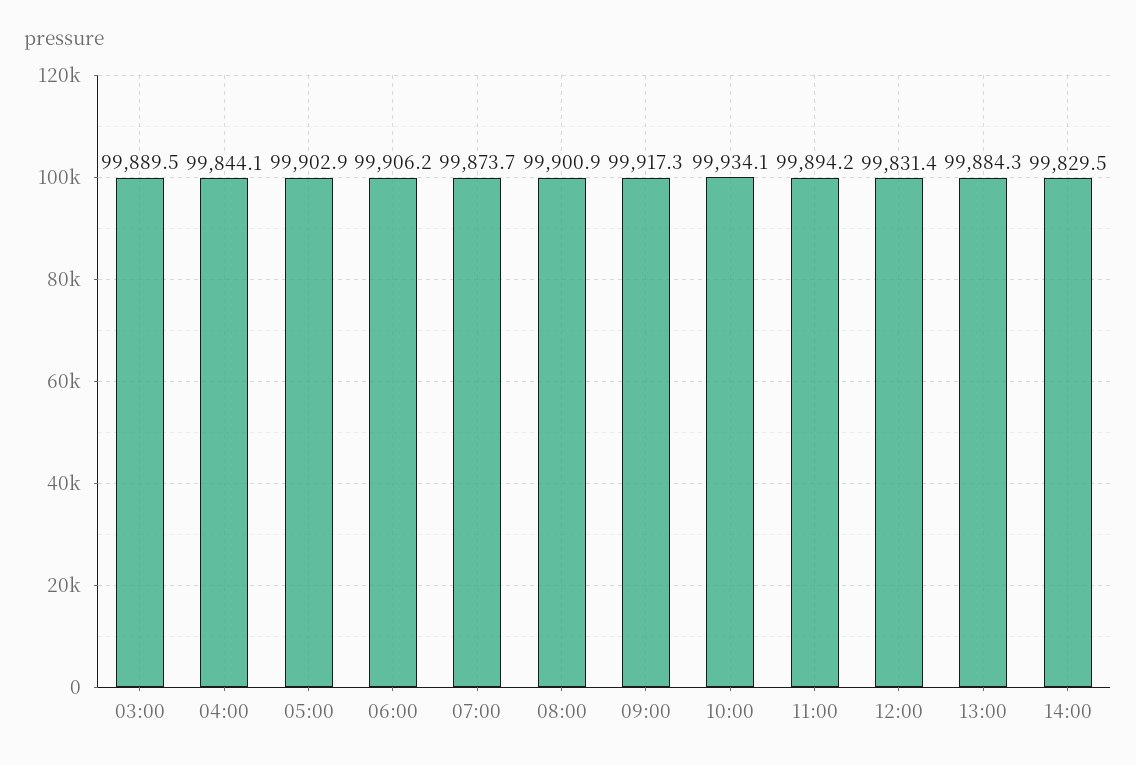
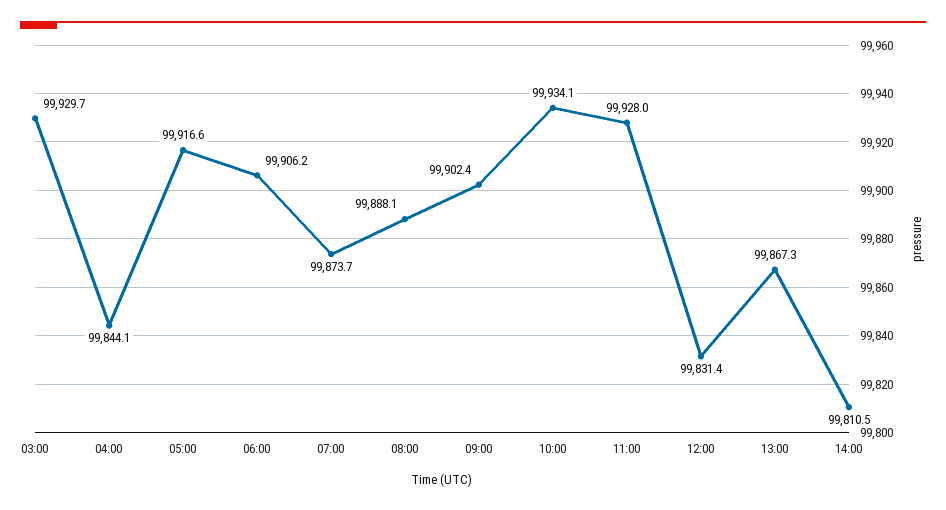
03:00: 99889.5 -> 99929.7
05:00: 99902.9 -> 99916.6
08:00: 99900.9 -> 99888.1
09:00: 99917.3 -> 99902.4
11:00: 99894.2 -> 99928
13:00: 99884.3 -> 99867.3
14:00: 99829.5 -> 99810.5

